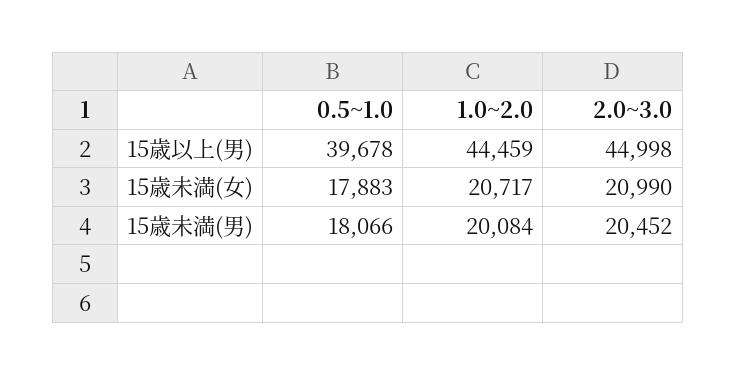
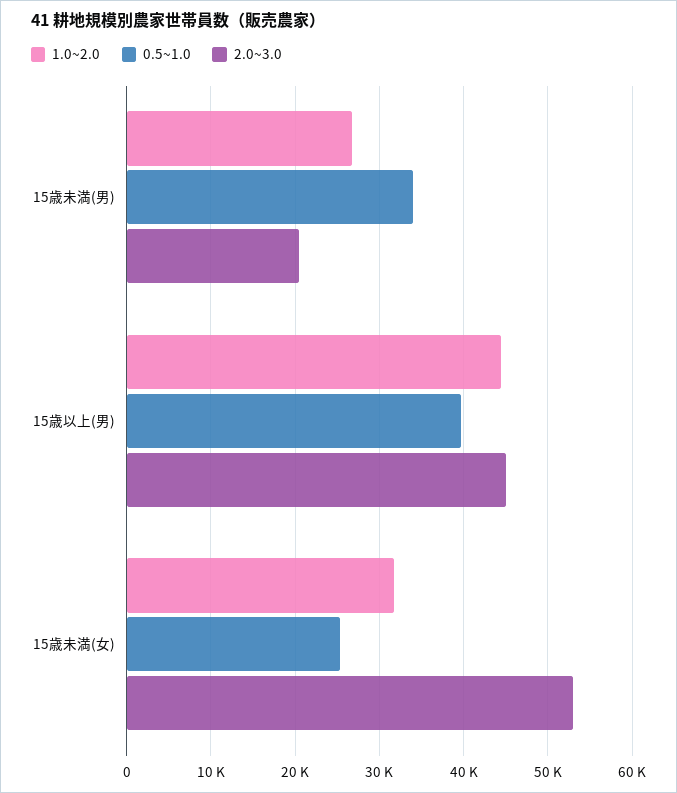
0.5~1.0, 15歳未満(女): 17883 -> 25000
1.0~2.0, 15歳未満(女): 20717 -> 32000
2.0~3.0, 15歳未満(女): 20990 -> 53000
0.5~1.0, 15歳未満(男): 18066 -> 34000
1.0~2.0, 15歳未満(男): 20084 -> 27000

